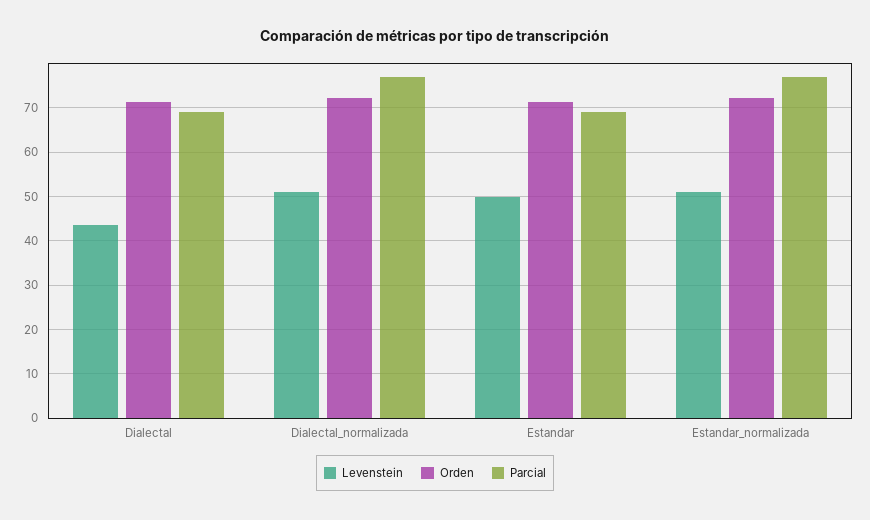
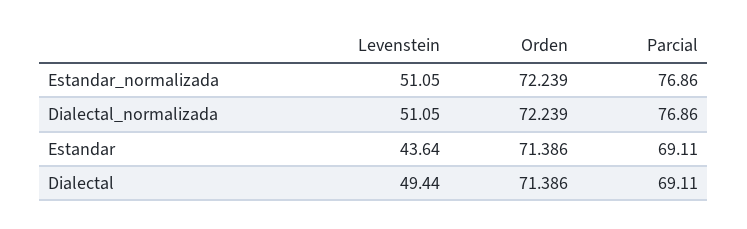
Levenstein, Dialectal: 44 -> 49.44
Levenstein, Estandar: 50 -> 43.64

